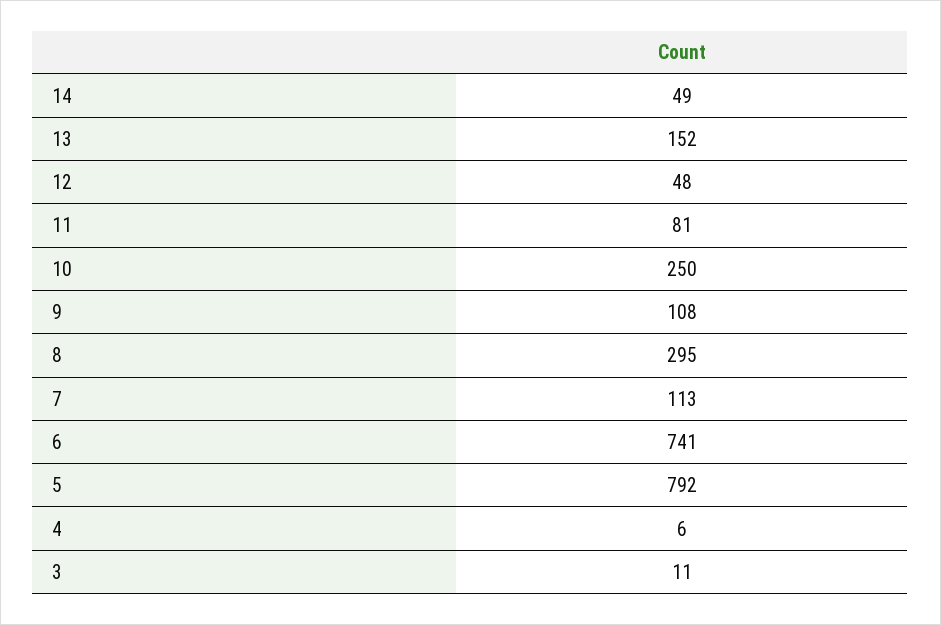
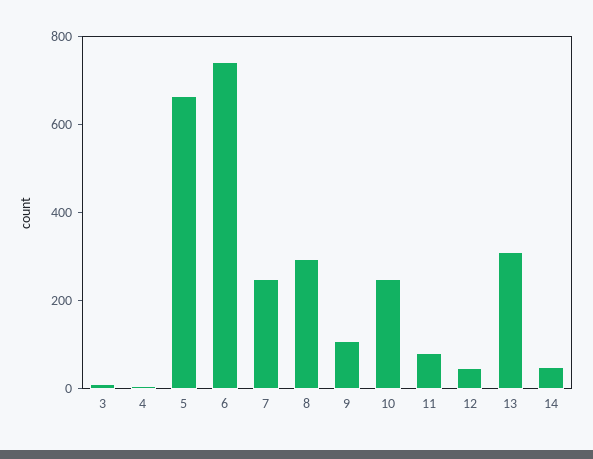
13: 152 -> 300
7: 113 -> 250
5: 792 -> 650

